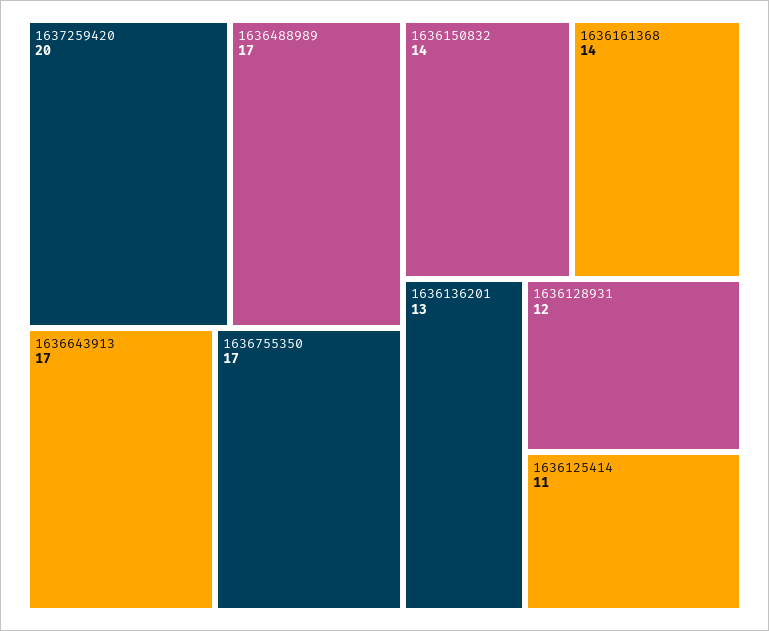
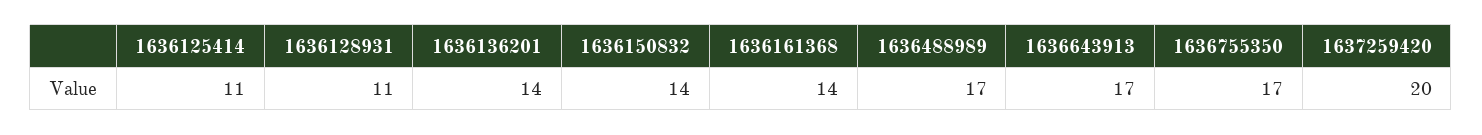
1636136201: 13 -> 14
1636128931: 12 -> 11

